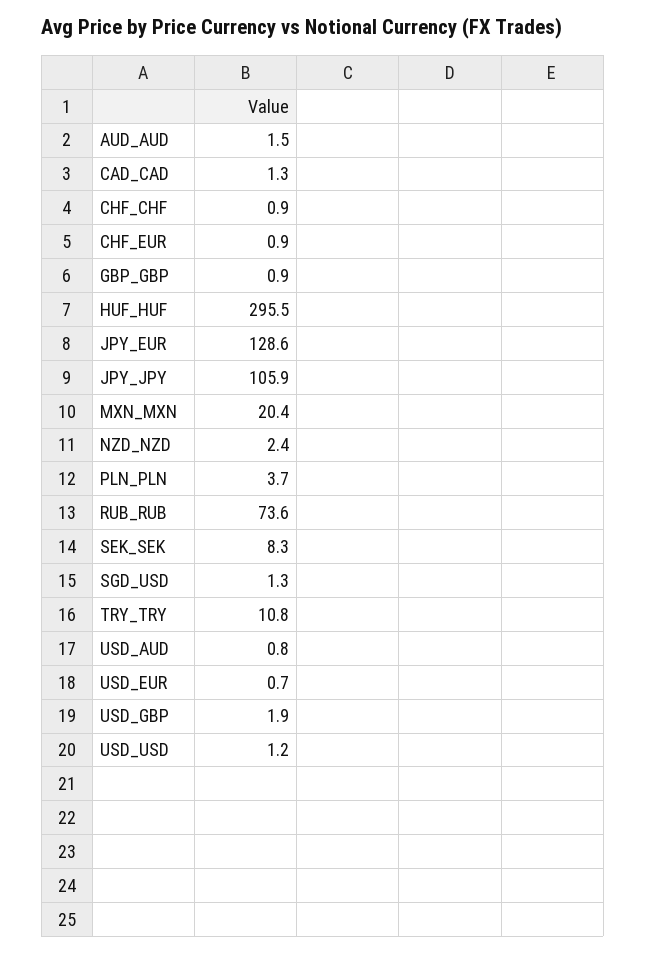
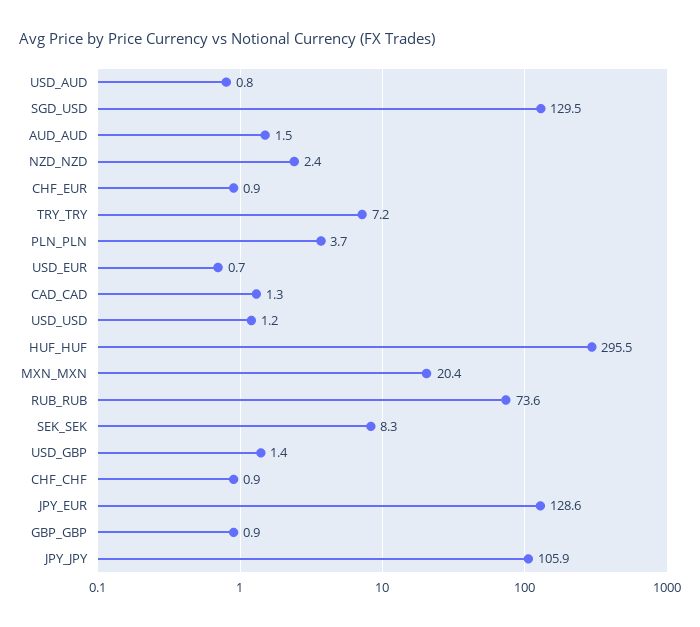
SGD_USD: 1.3 -> 129.5
TRY_TRY: 10.8 -> 7.2
USD_GBP: 1.9 -> 1.4

